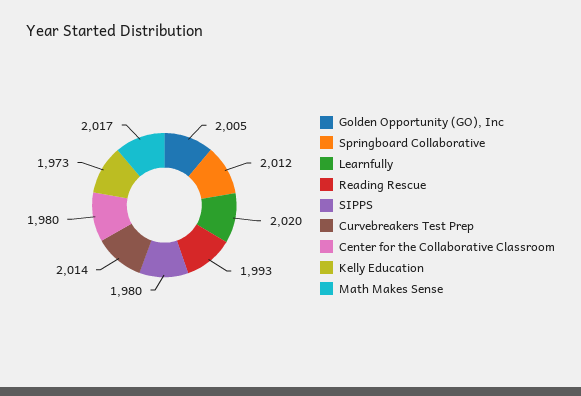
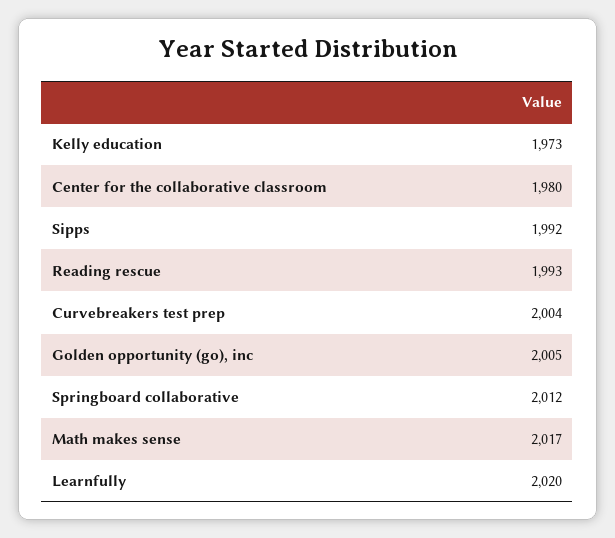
SIPPS: 1980 -> 1992
Curvebreakers Test Prep: 2014 -> 2004

